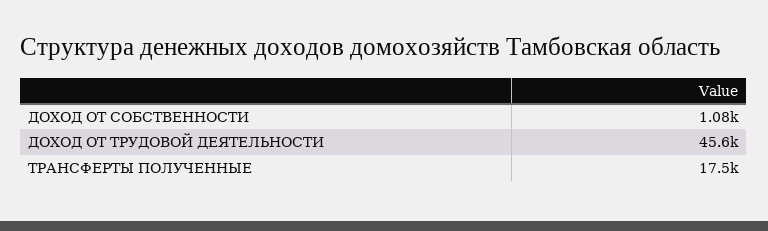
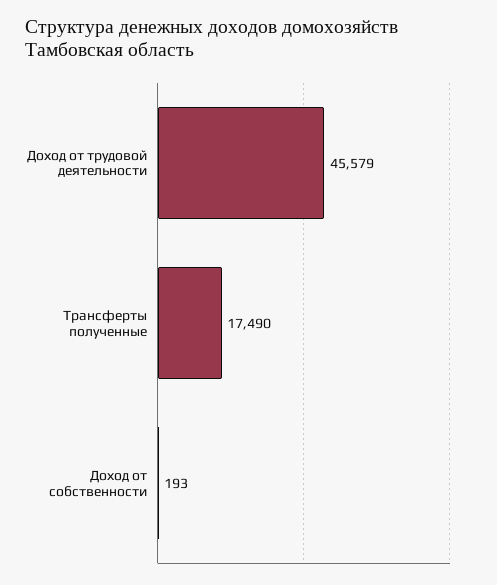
ДОХОД ОТ СОБСТВЕННОСТИ: 1080 -> 193

